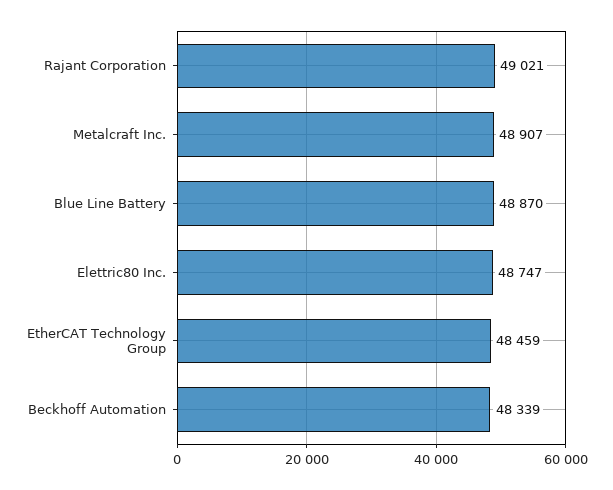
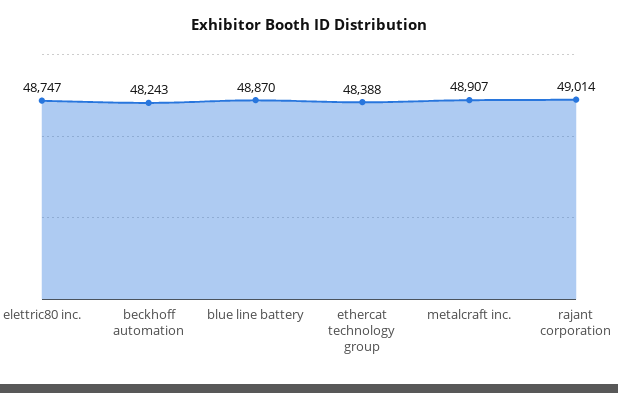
Rajant Corporation: 49021 -> 49014
EtherCAT Technology Group: 48459 -> 48388
Beckhoff Automation: 48339 -> 48243

